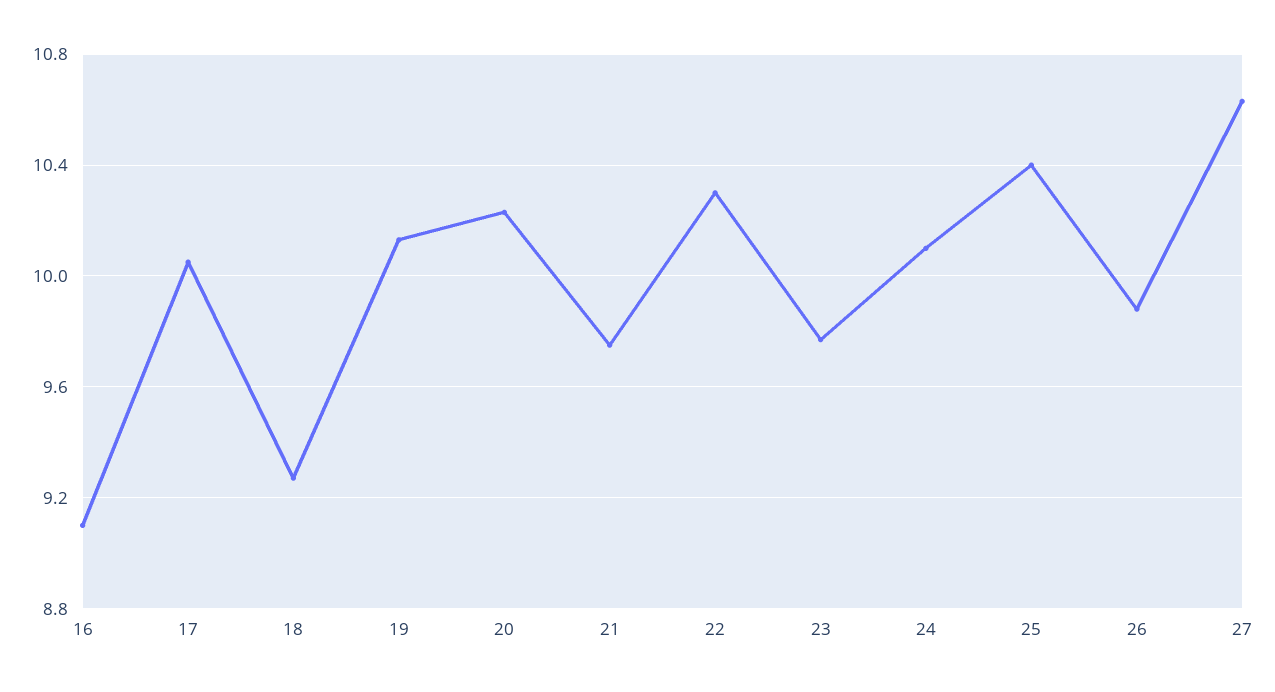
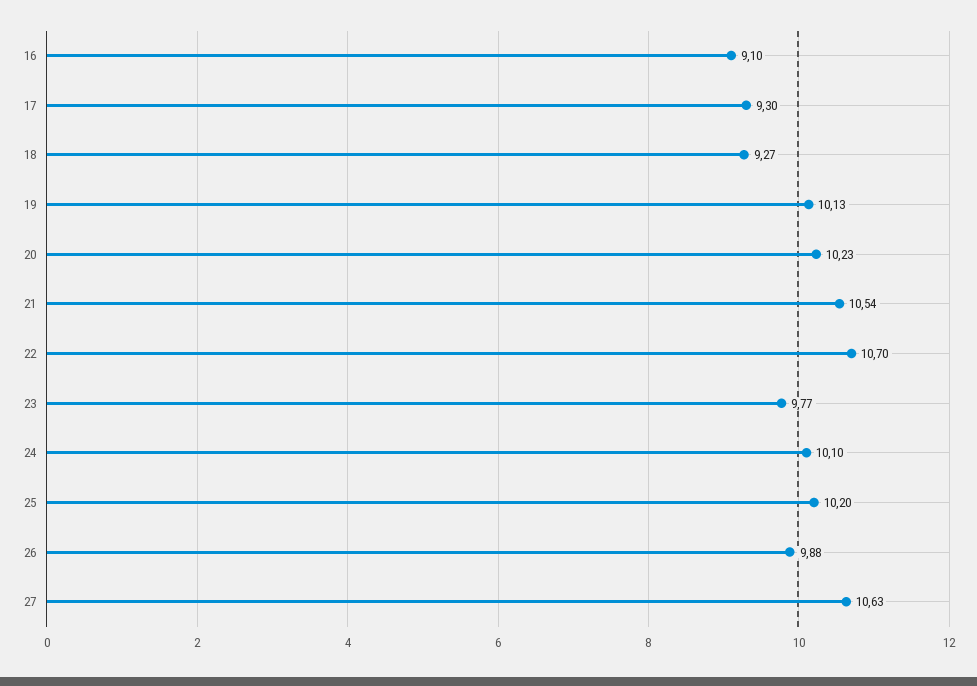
17: 10.05 -> 9.3
21: 9.75 -> 10.54
22: 10.3 -> 10.7
25: 10.4 -> 10.2

